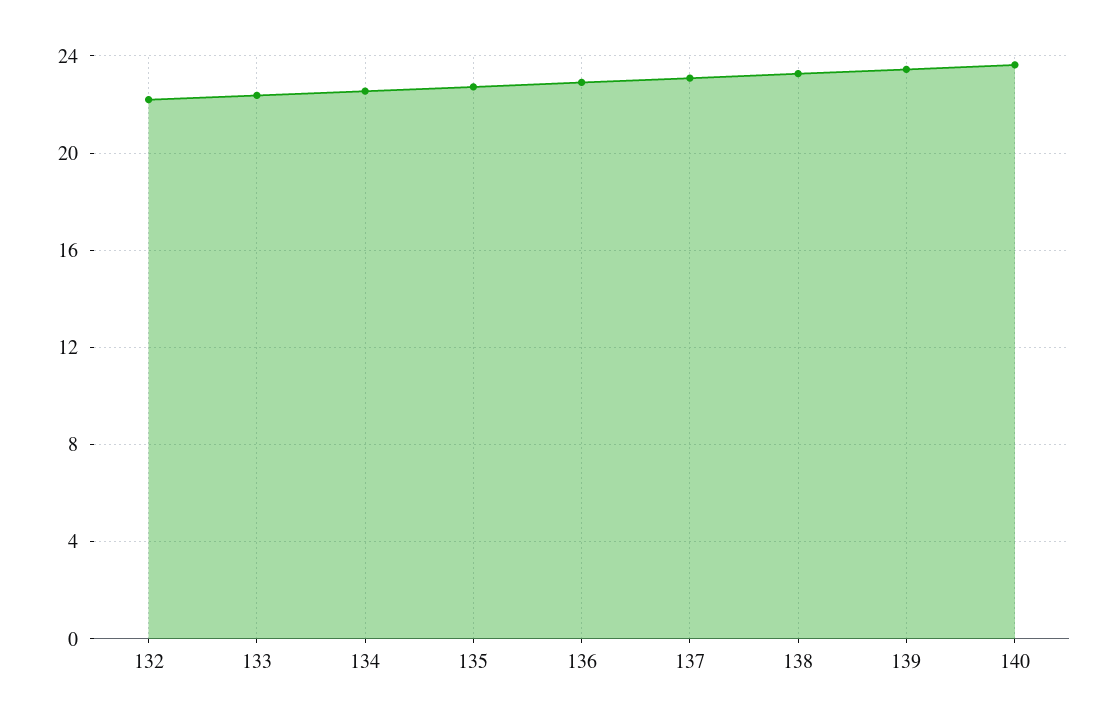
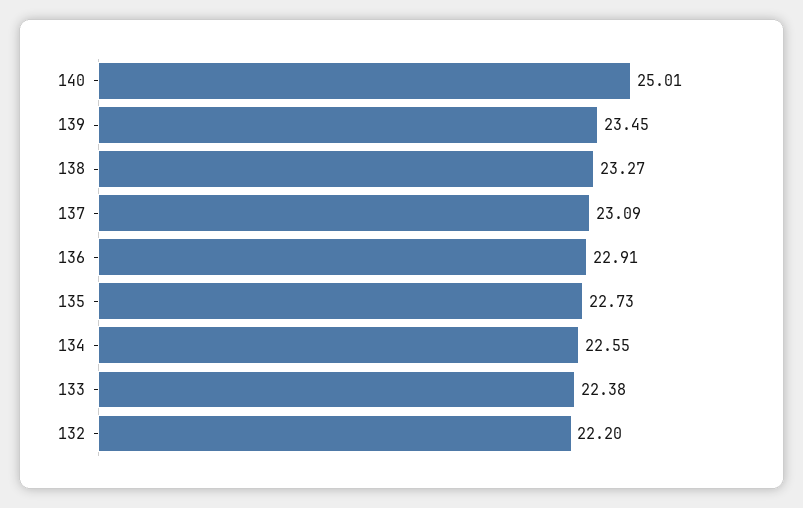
140: 23.5 -> 25.01

